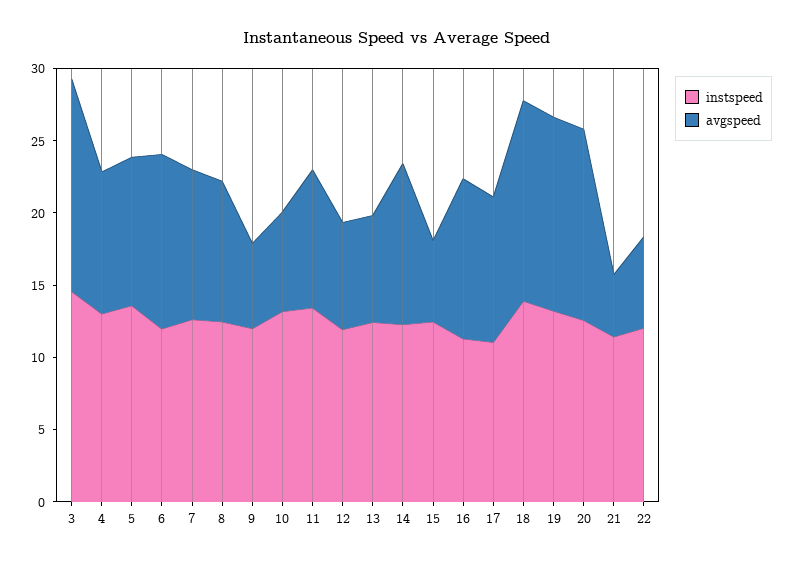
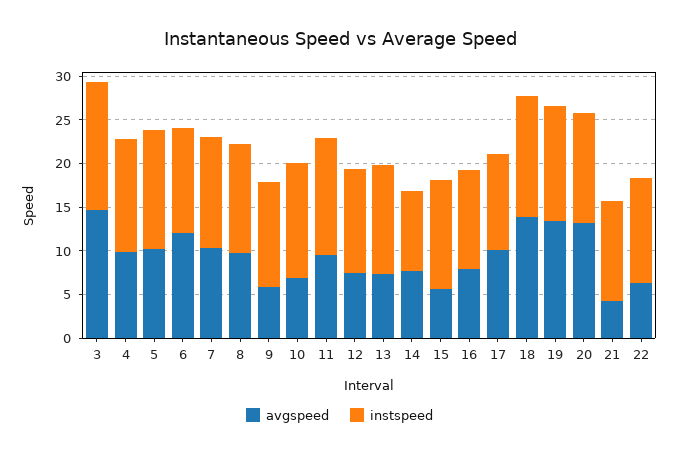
instspeed, 14: 12 -> 9
avgspeed, 14: 11 -> 8
avgspeed, 16: 11 -> 8

